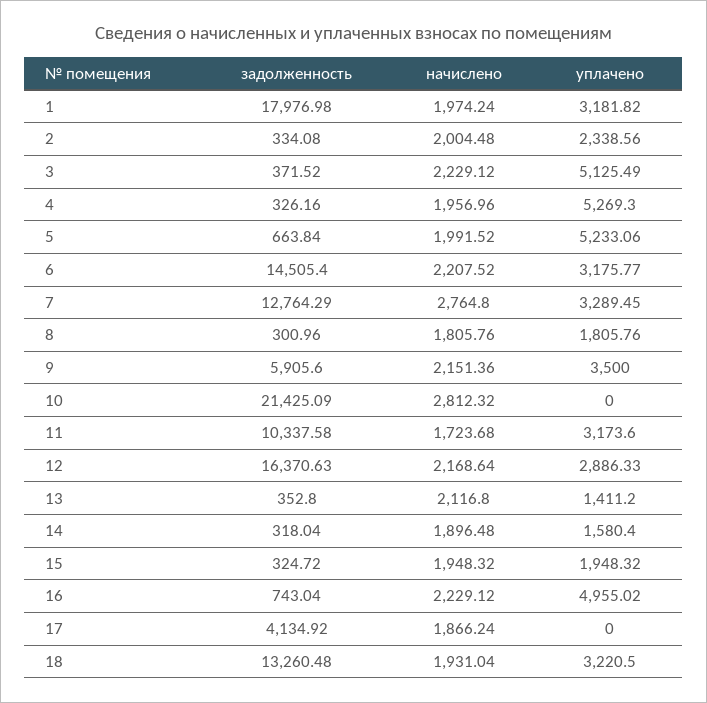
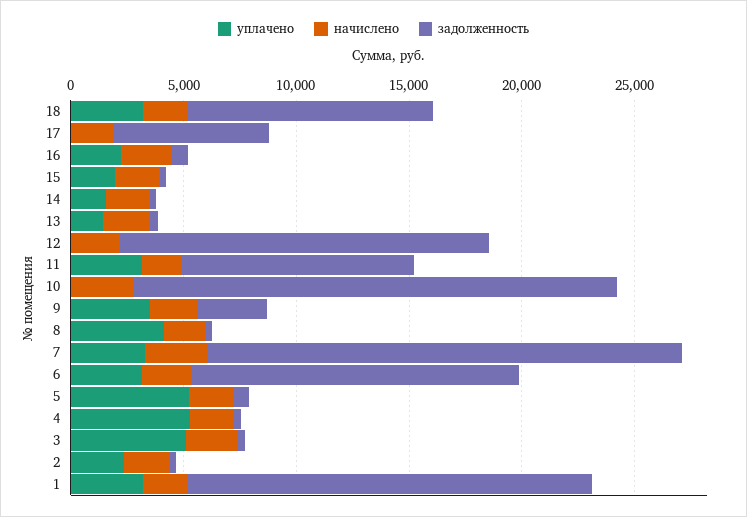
задолженность, 7: 12764.29 -> 21000
уплачено, 8: 1805.76 -> 4000
задолженность, 9: 5905.6 -> 3000
уплачено, 12: 2886.33 -> 0
уплачено, 16: 4955.02 -> 2000
задолженность, 17: 4134.92 -> 7000
задолженность, 18: 13260.48 -> 11000

